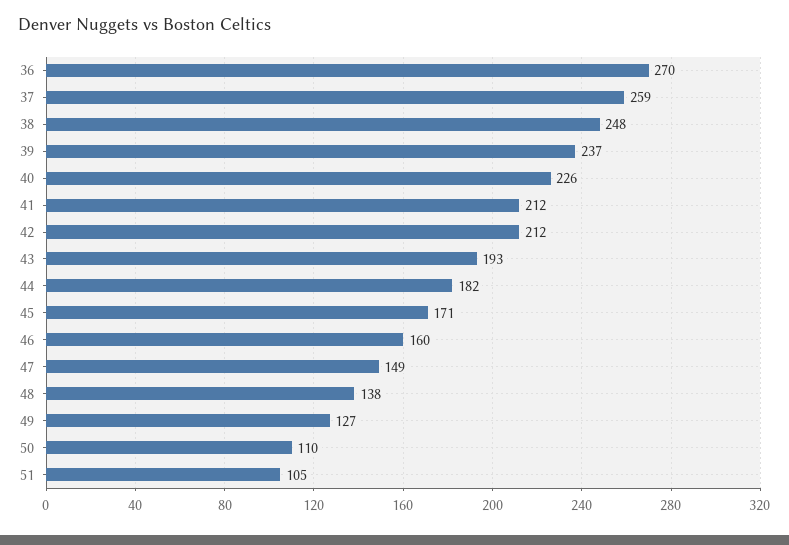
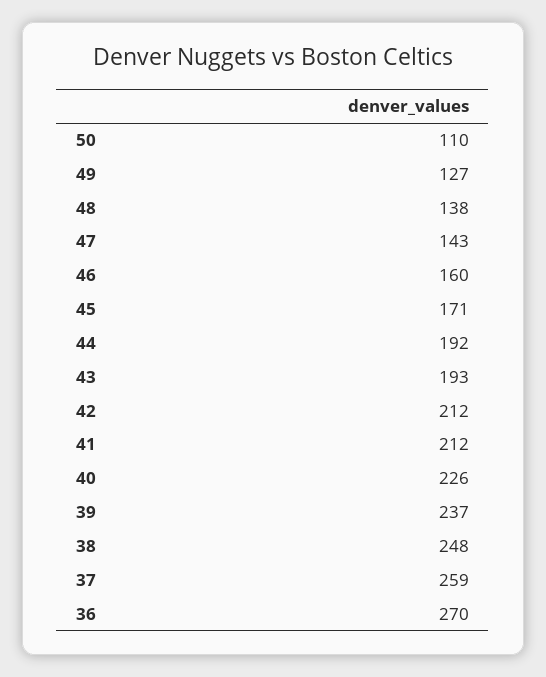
44: 182 -> 192
47: 149 -> 143
51: 105 -> none

